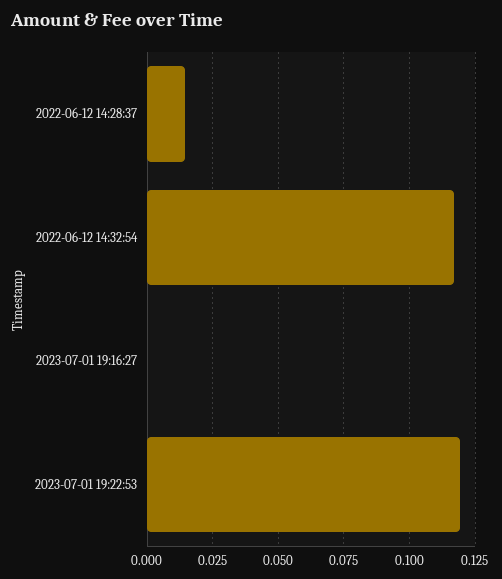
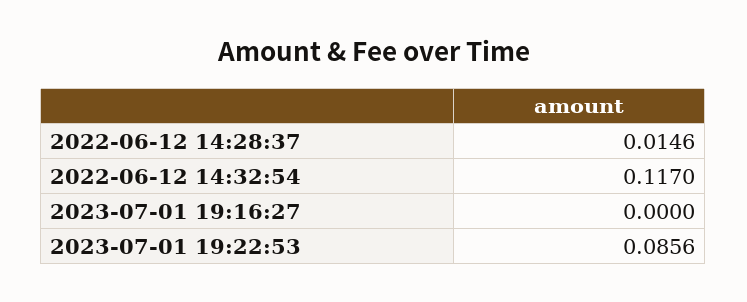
2023-07-01 19:22:53: 0.12 -> 0.0856

